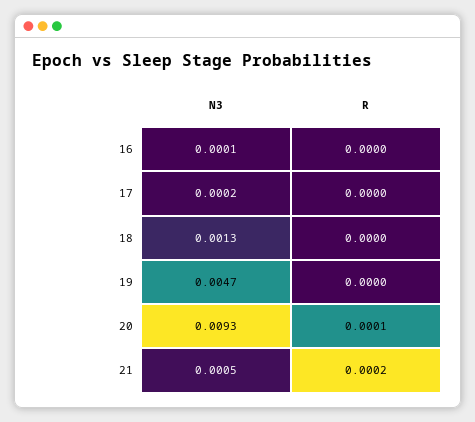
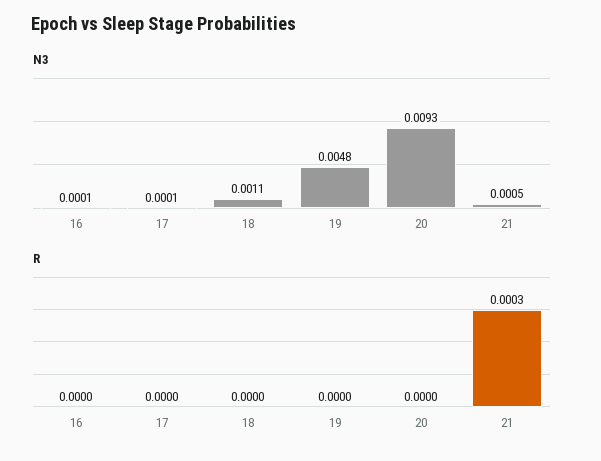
N3, 17: 0.0002 -> 0.0001
N3, 18: 0.0013 -> 0.0011
N3, 19: 0.0047 -> 0.0048
R, 20: 0.0001 -> 0
R, 21: 0.0002 -> 0.0003

